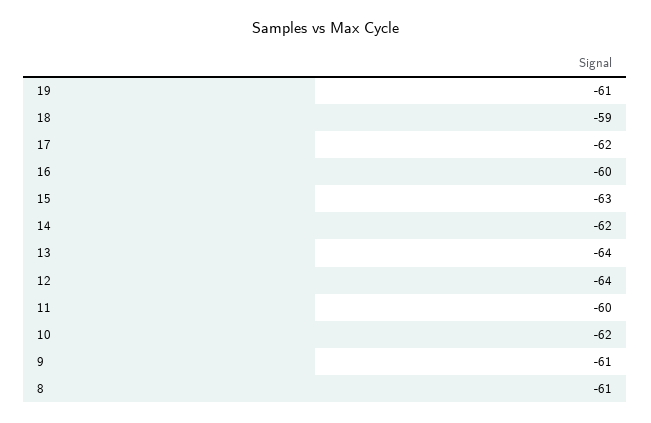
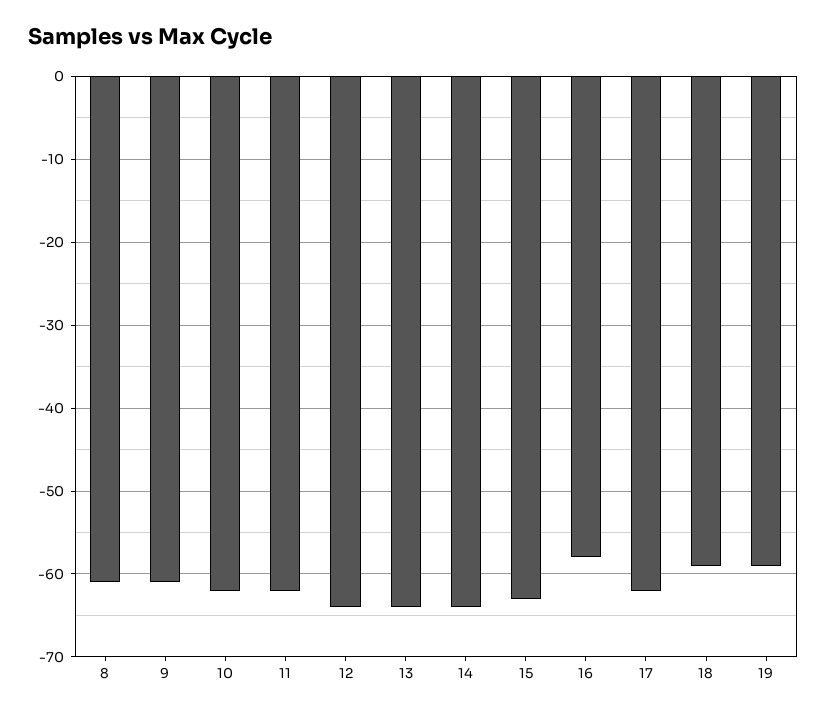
19: -61 -> -59
16: -60 -> -58
14: -62 -> -64
11: -60 -> -62

